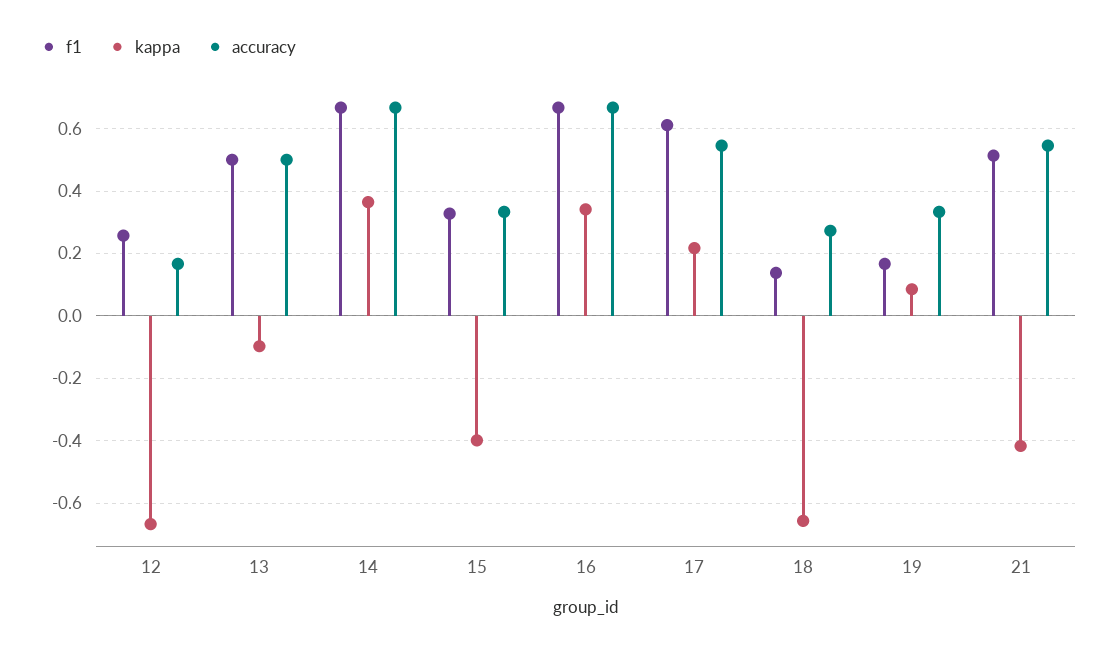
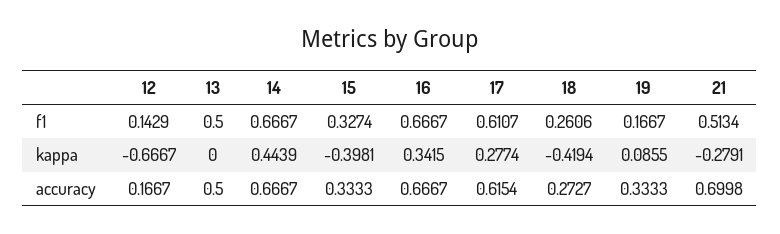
f1, 12: 0.26 -> 0.1429
kappa, 13: -0.1 -> 0
kappa, 14: 0.36 -> 0.4439
kappa, 17: 0.22 -> 0.2774
accuracy, 17: 0.54 -> 0.6154
f1, 18: 0.14 -> 0.2606
kappa, 18: -0.66 -> -0.4194
kappa, 21: -0.42 -> -0.2791
accuracy, 21: 0.54 -> 0.6998

